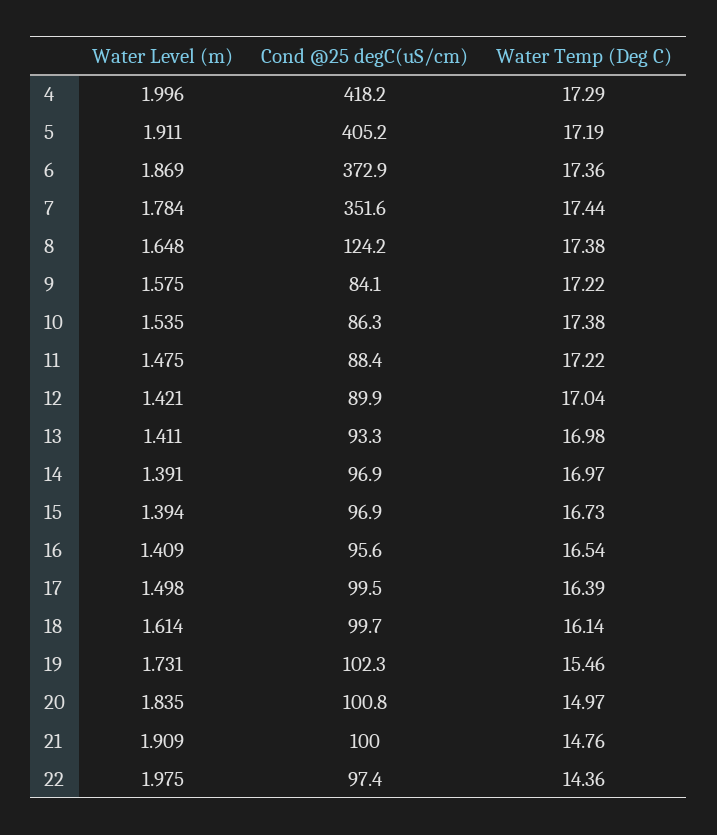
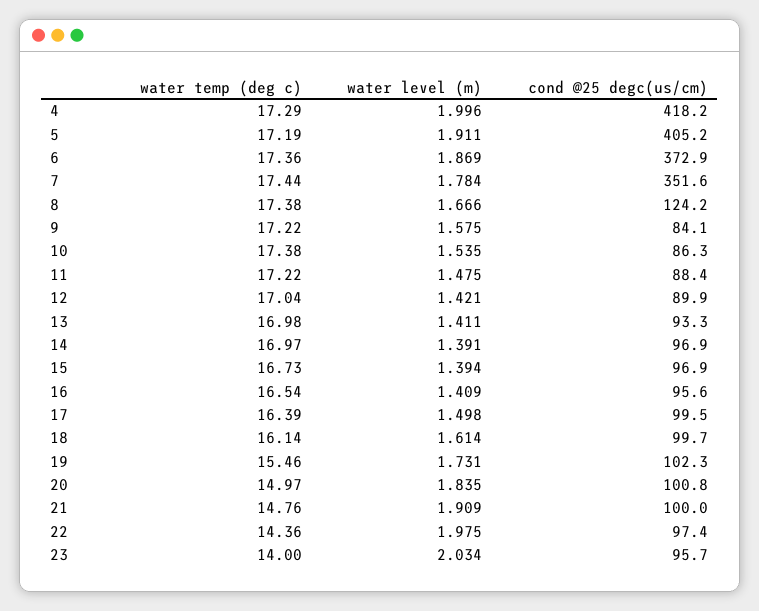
Water Level (m), 8: 1.648 -> 1.666
Water Temp (Deg C), 23: none -> 14
Water Level (m), 23: none -> 2.034
Cond @25 degC(uS/cm), 23: none -> 95.7

